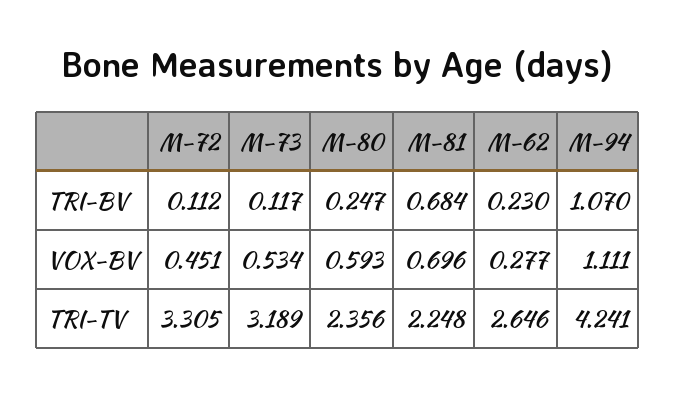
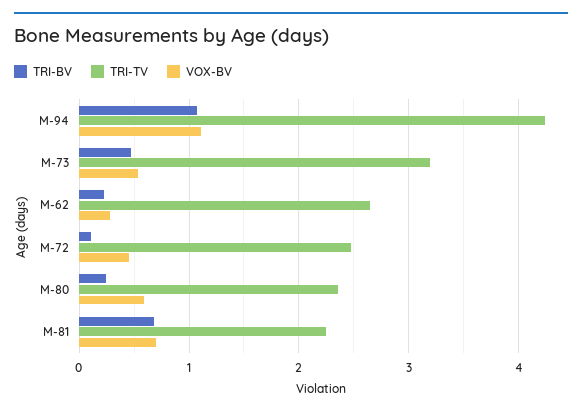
TRI-BV, M-73: 0.117 -> 0.5
TRI-TV, M-72: 3.305 -> 2.5

